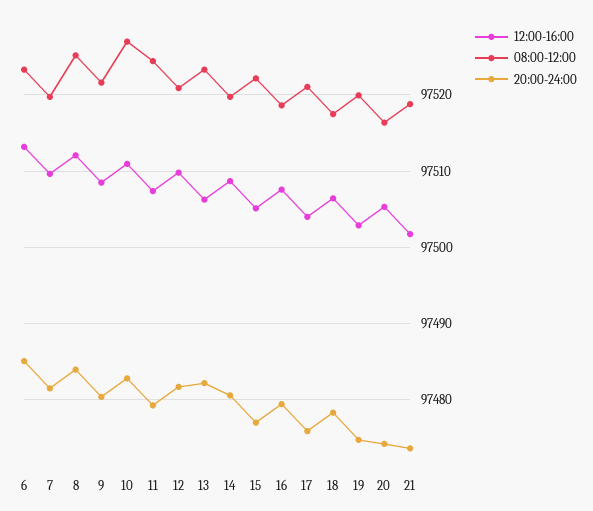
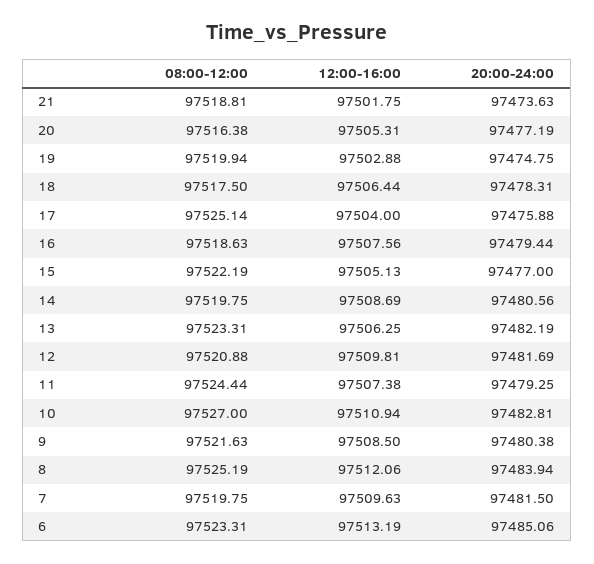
08:00-12:00, 17: 97521 -> 97525.14
20:00-24:00, 20: 97474 -> 97477.19

